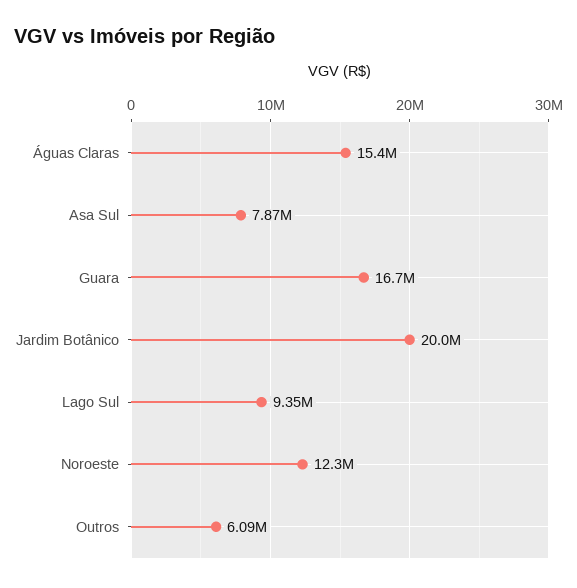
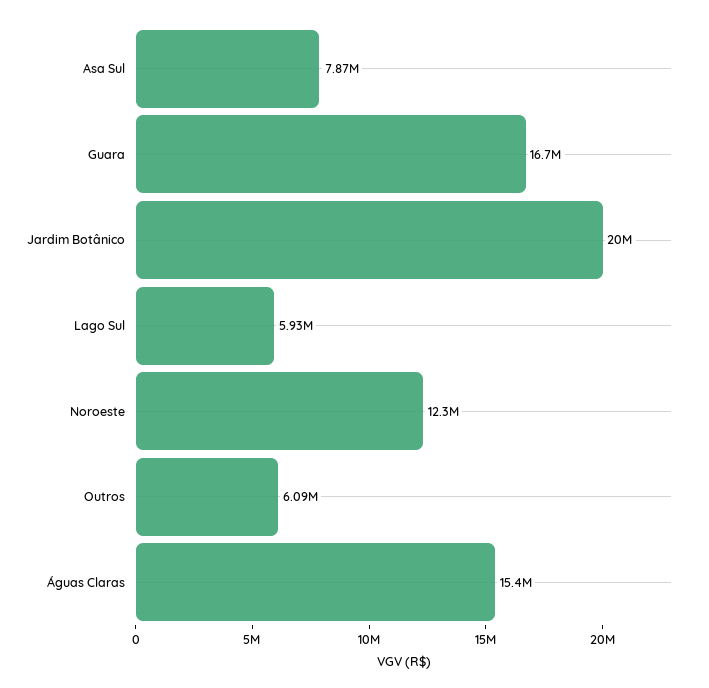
Lago Sul: 9350000 -> 5930000

